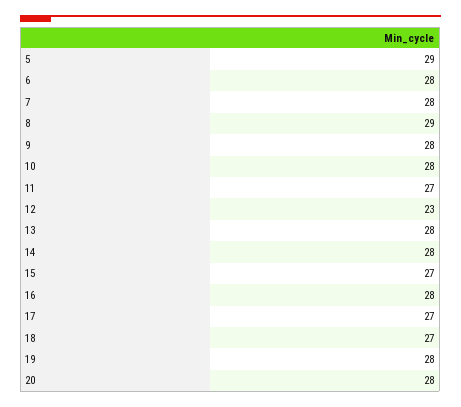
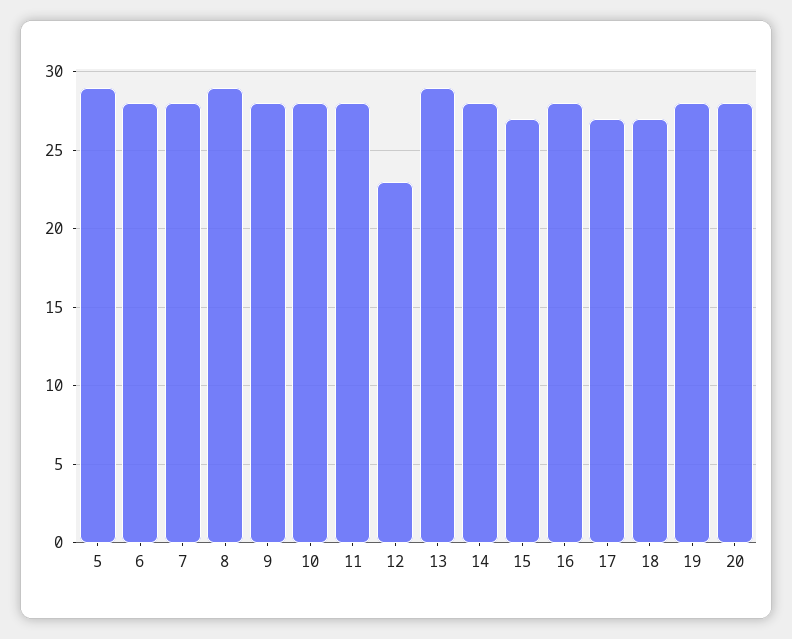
11: 27 -> 28
13: 28 -> 29

